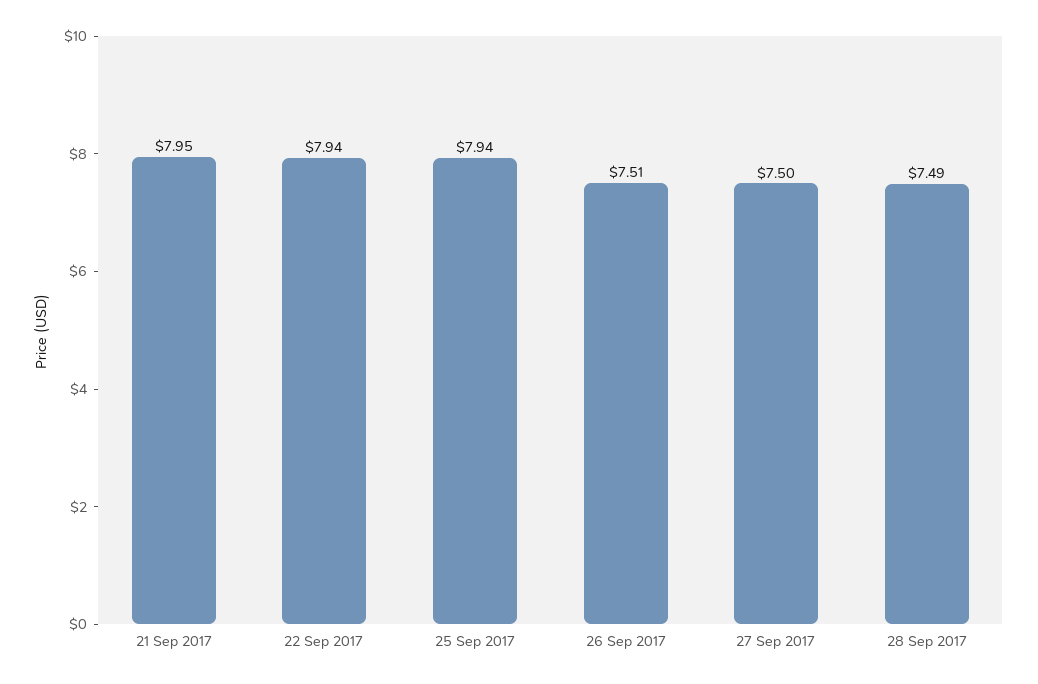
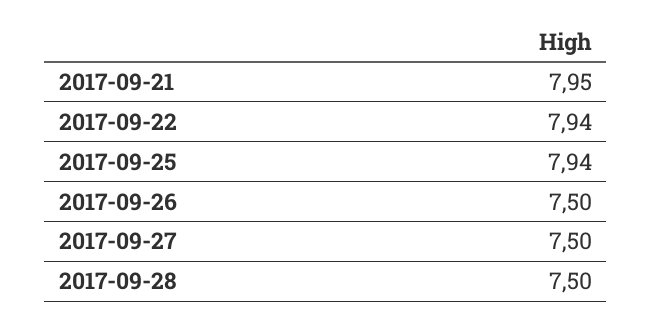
26 Sep 2017: 7.51 -> 7.5
28 Sep 2017: 7.49 -> 7.5

